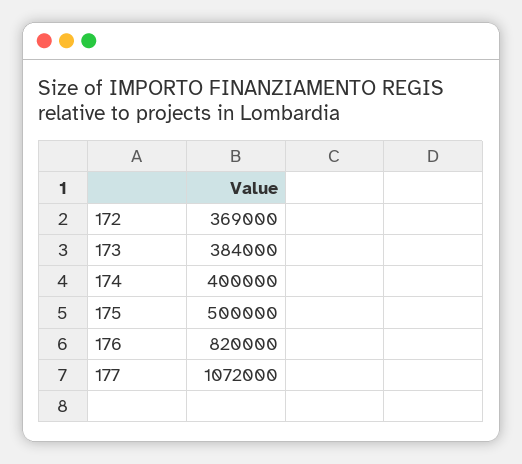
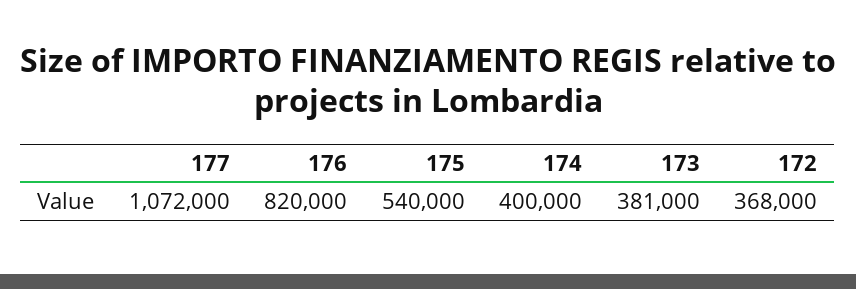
172: 369000 -> 368000
173: 384000 -> 381000
175: 500000 -> 540000

